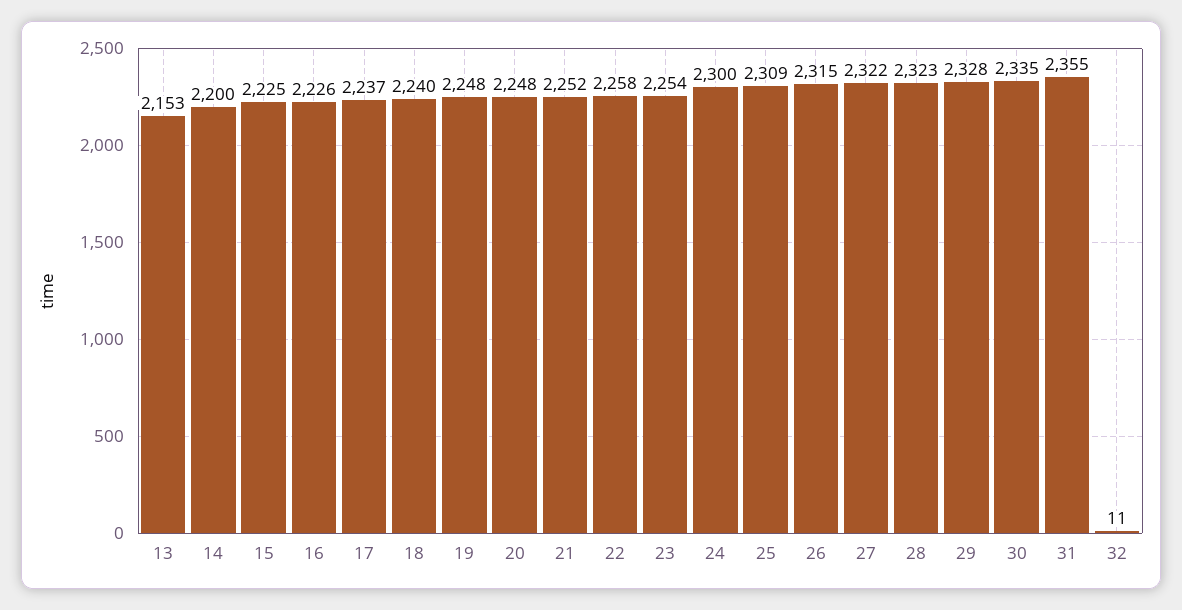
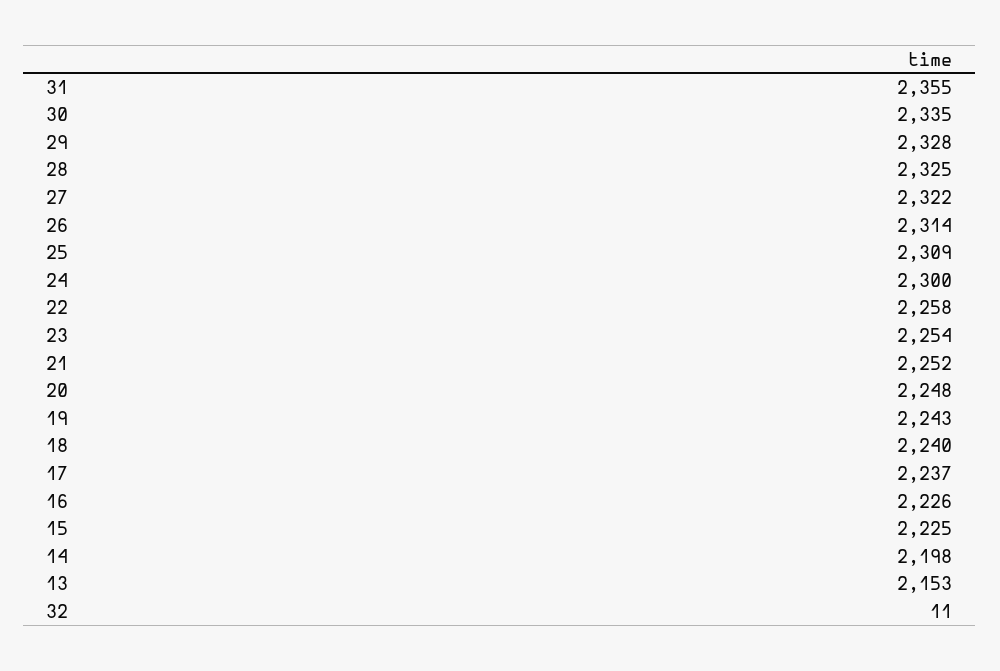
14: 2200 -> 2198
19: 2248 -> 2243
26: 2315 -> 2314
28: 2323 -> 2325

